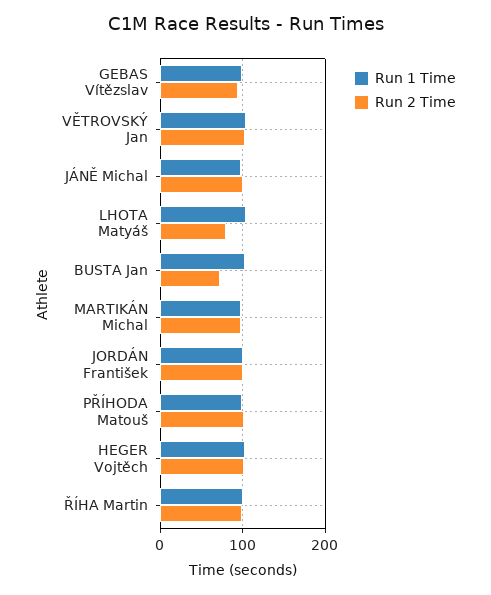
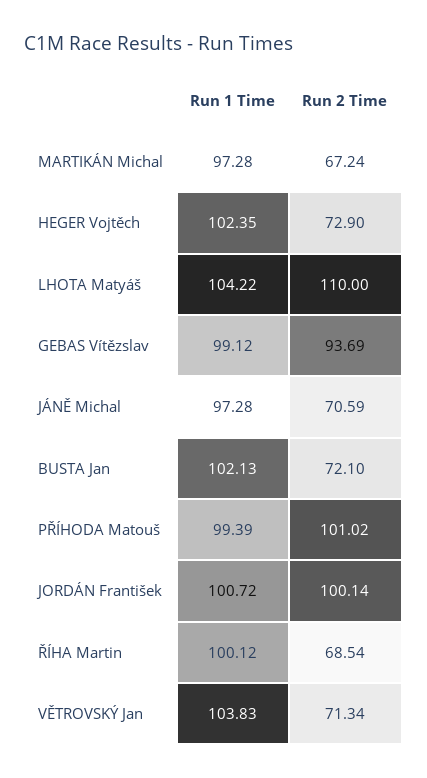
Run 2 Time, VĚTROVSKÝ Jan: 100 -> 71.34
Run 2 Time, JÁNĚ Michal: 100 -> 70.59
Run 2 Time, LHOTA Matyáš: 80 -> 110
Run 2 Time, MARTIKÁN Michal: 100 -> 67.24
Run 2 Time, HEGER Vojtěch: 100 -> 72.9
Run 2 Time, ŘÍHA Martin: 100 -> 68.54

